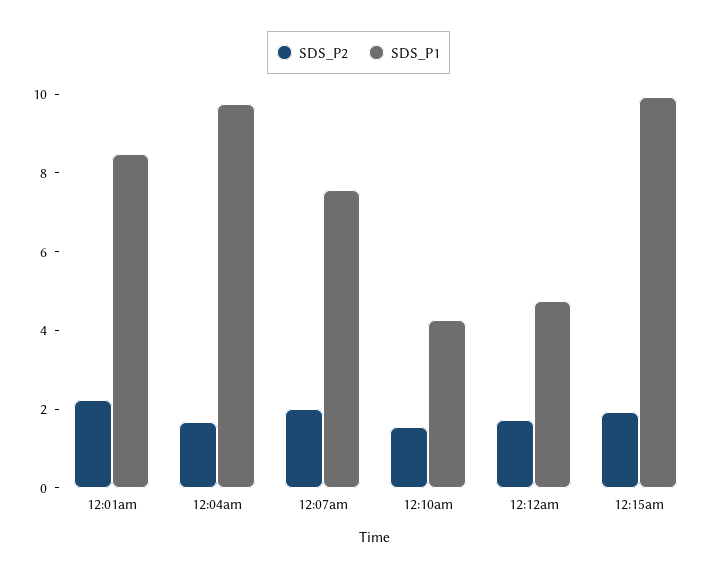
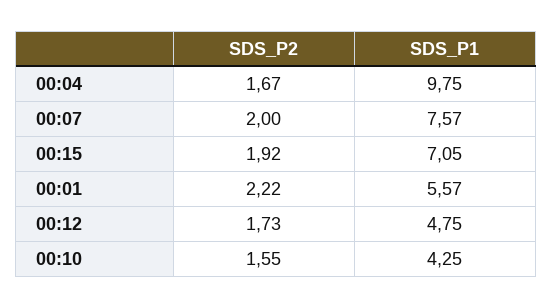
SDS_P1, 12:01am: 8.5 -> 5.57
SDS_P1, 12:15am: 10 -> 7.05

